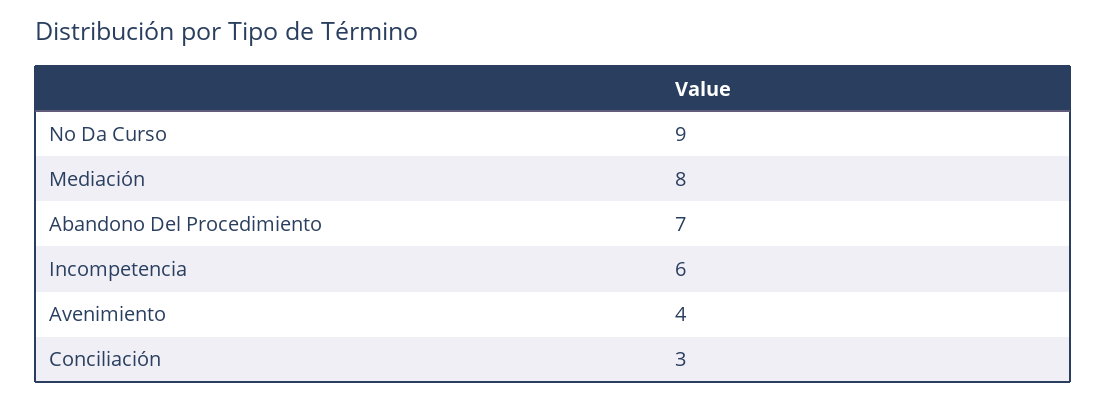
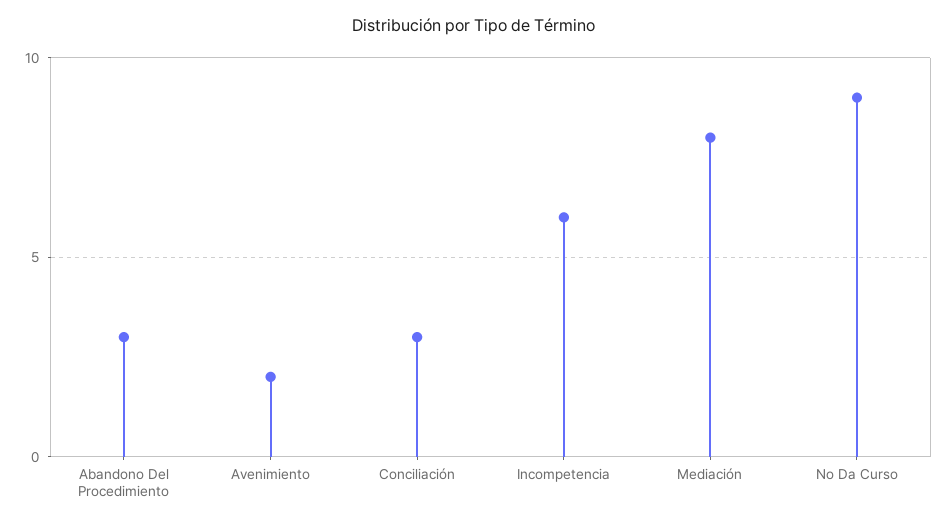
Abandono Del Procedimiento: 7 -> 3
Avenimiento: 4 -> 2

